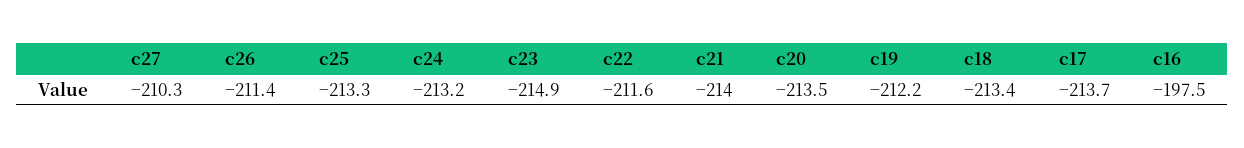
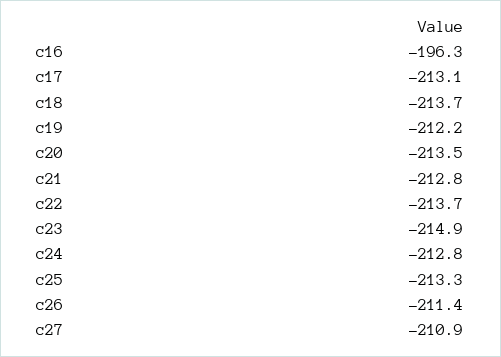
c27: -210.3 -> -210.9
c24: -213.2 -> -212.8
c22: -211.6 -> -213.7
c21: -214 -> -212.8
c18: -213.4 -> -213.7
c17: -213.7 -> -213.1
c16: -197.5 -> -196.3

